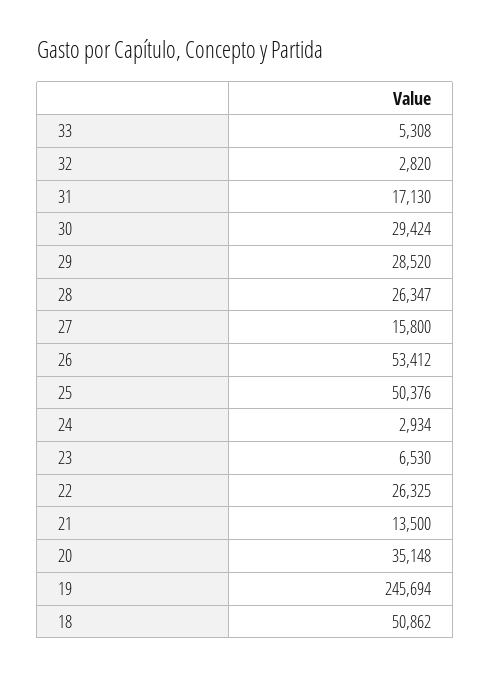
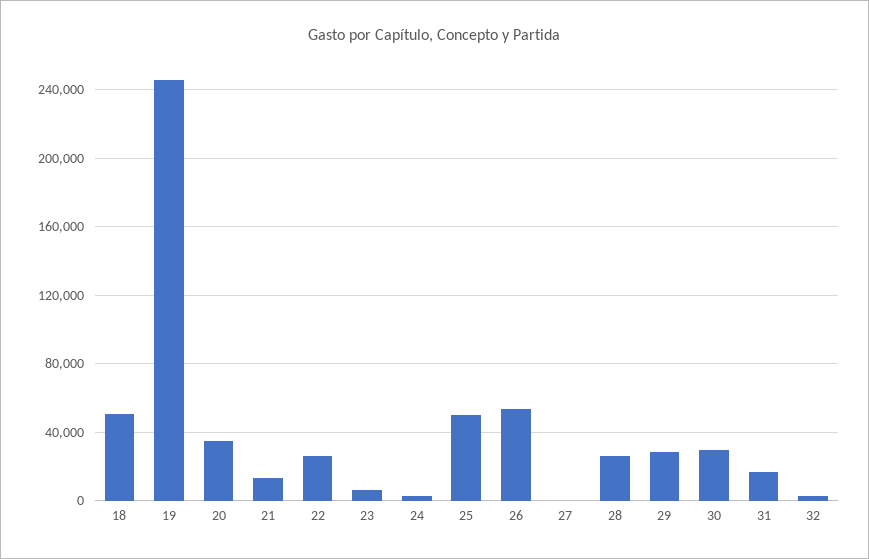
33: 5308 -> none
27: 15800 -> 0

